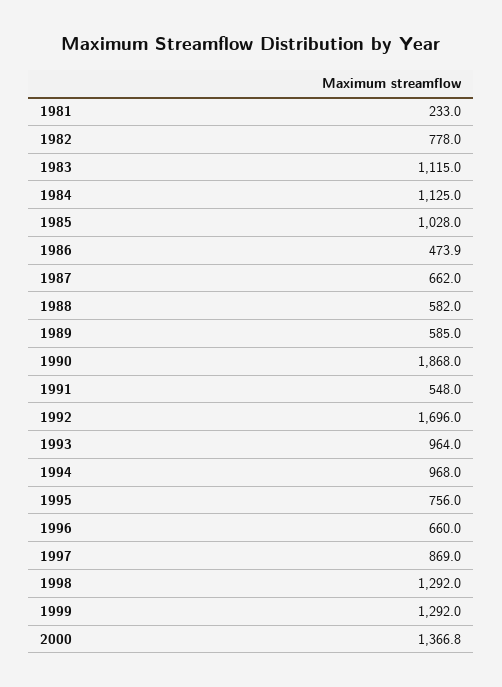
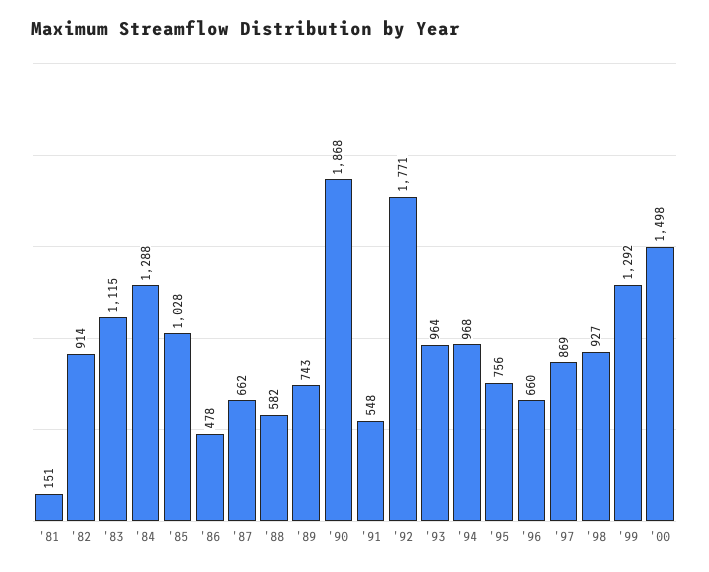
1981: 233 -> 151
1982: 778 -> 914
1984: 1125 -> 1288
1986: 473.9 -> 478
1989: 585 -> 743
1992: 1696 -> 1771
1998: 1292 -> 927
2000: 1366.8 -> 1498

